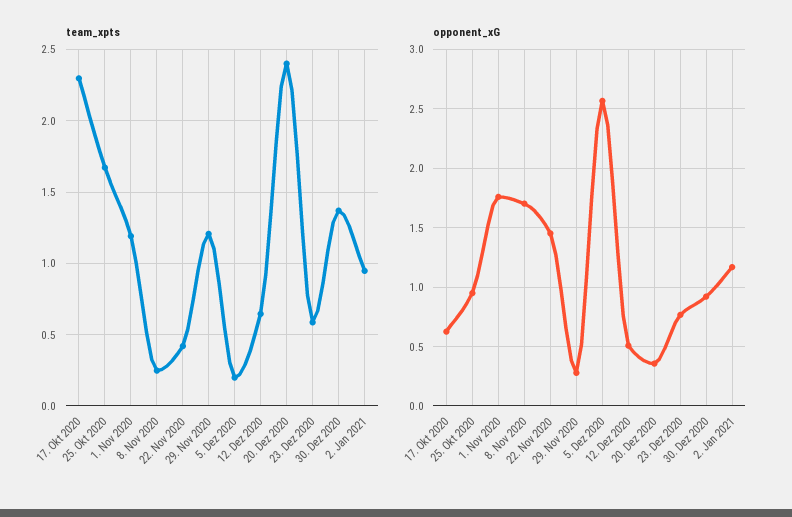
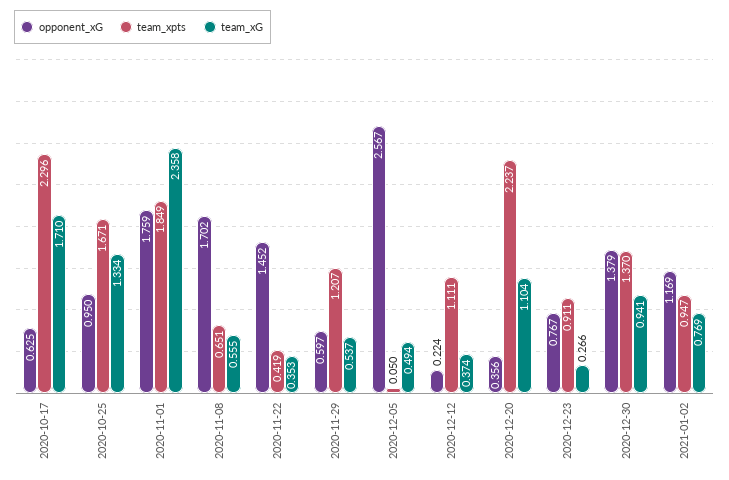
team_xpts, 1. Nov 2020: 1.2 -> 1.849
team_xpts, 8. Nov 2020: 0.25 -> 0.651
team_xpts, 5. Dez 2020: 0.2 -> 0.05
team_xpts, 12. Dez 2020: 0.65 -> 1.111
team_xpts, 20. Dez 2020: 2.4 -> 2.237
team_xpts, 23. Dez 2020: 0.6 -> 0.911
opponent_xG, 29. Nov 2020: 0.3 -> 0.597
opponent_xG, 12. Dez 2020: 0.5 -> 0.224
opponent_xG, 30. Dez 2020: 0.9 -> 1.379
team_xG, 17. Okt 2020: none -> 1.71
team_xG, 25. Okt 2020: none -> 1.334
team_xG, 1. Nov 2020: none -> 2.358
team_xG, 8. Nov 2020: none -> 0.555
team_xG, 22. Nov 2020: none -> 0.353
team_xG, 29. Nov 2020: none -> 0.537
team_xG, 5. Dez 2020: none -> 0.494
team_xG, 12. Dez 2020: none -> 0.374
team_xG, 20. Dez 2020: none -> 1.104
team_xG, 23. Dez 2020: none -> 0.266
team_xG, 30. Dez 2020: none -> 0.941
team_xG, 2. Jan 2021: none -> 0.769

